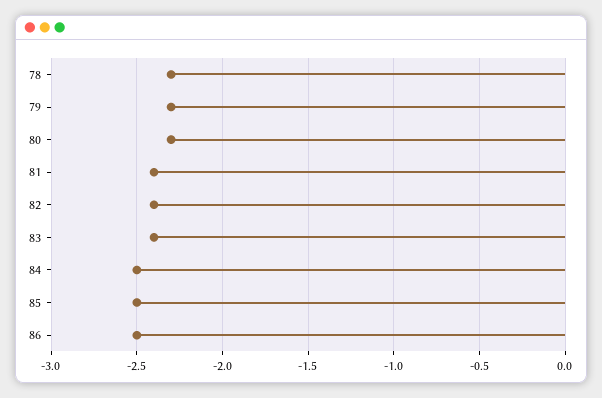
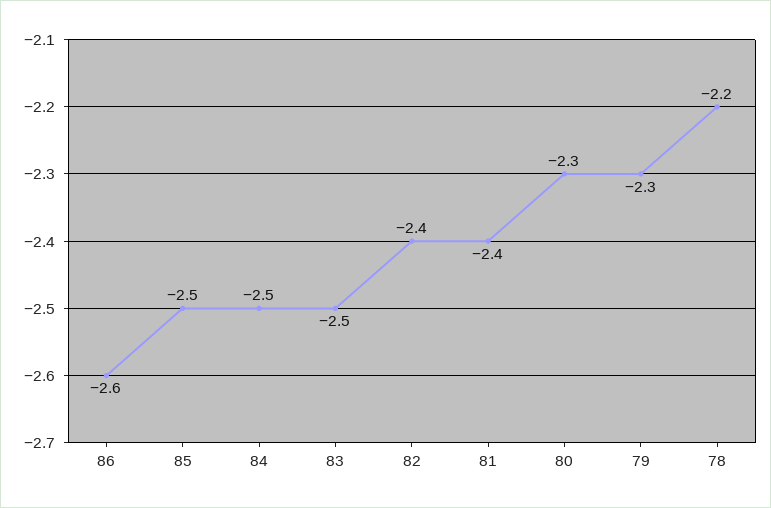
78: -2.3 -> -2.2
83: -2.4 -> -2.5
86: -2.5 -> -2.6

